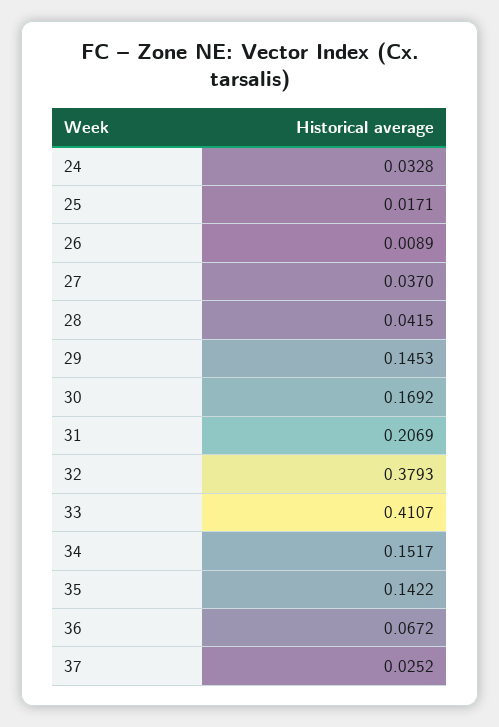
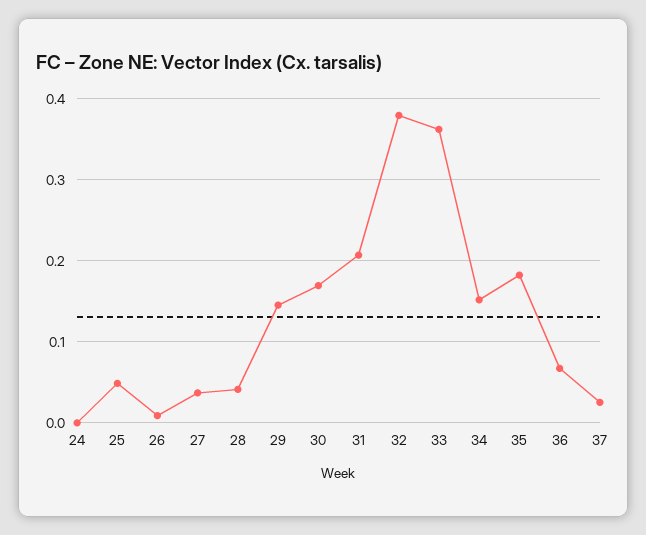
24: 0.0328 -> 0
25: 0.0171 -> 0.05
33: 0.4107 -> 0.36
35: 0.1422 -> 0.18

